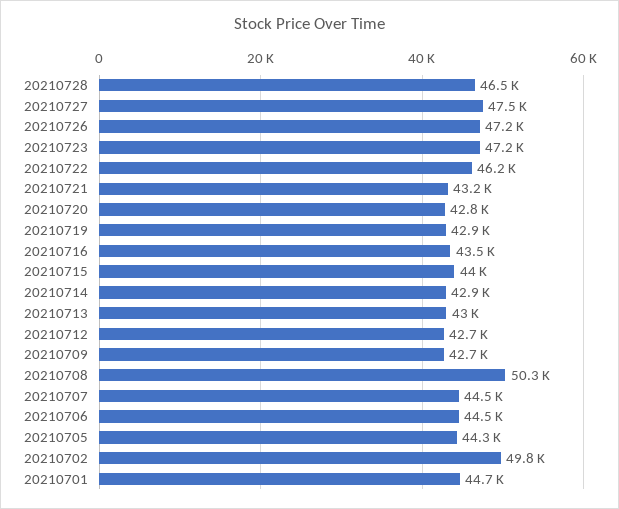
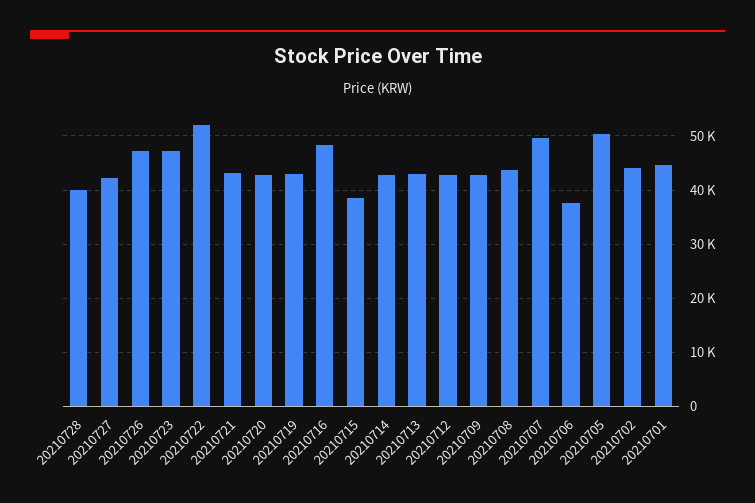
20210728: 46500 -> 40000
20210727: 47500 -> 42000
20210722: 46200 -> 52000
20210716: 43500 -> 48000
20210715: 44000 -> 38000
20210708: 50300 -> 44000
20210707: 44500 -> 50000
20210706: 44500 -> 38000
20210705: 44300 -> 50000
20210702: 49800 -> 44000

